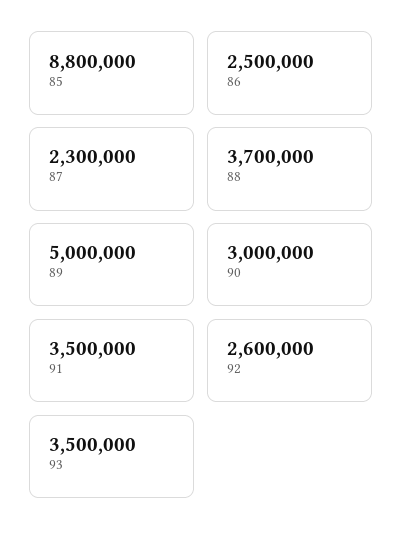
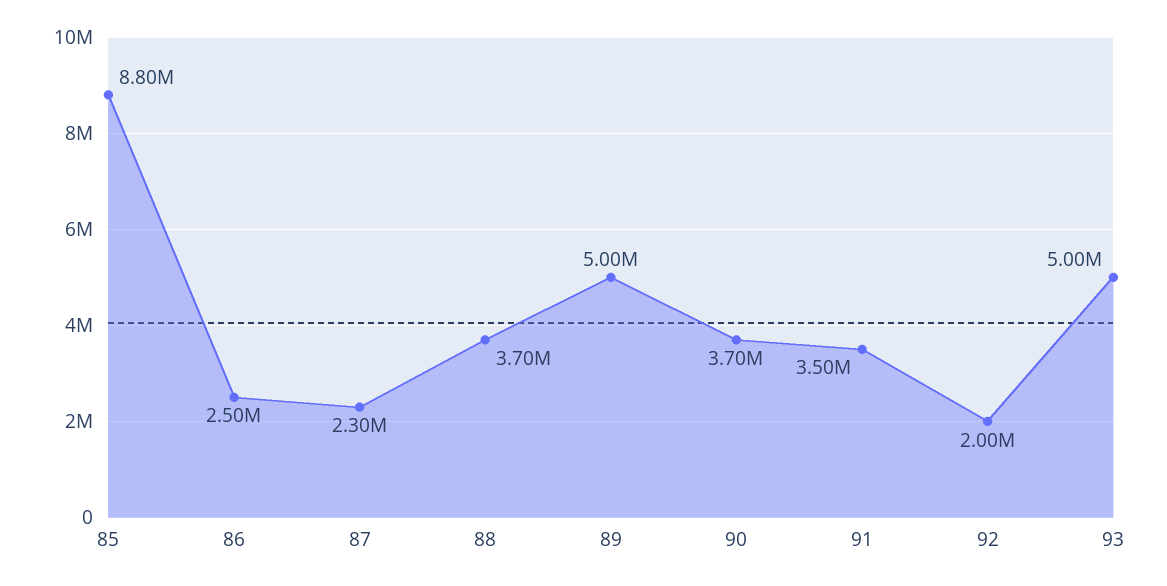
90: 3000000 -> 3700000
92: 2600000 -> 2000000
93: 3500000 -> 5000000

